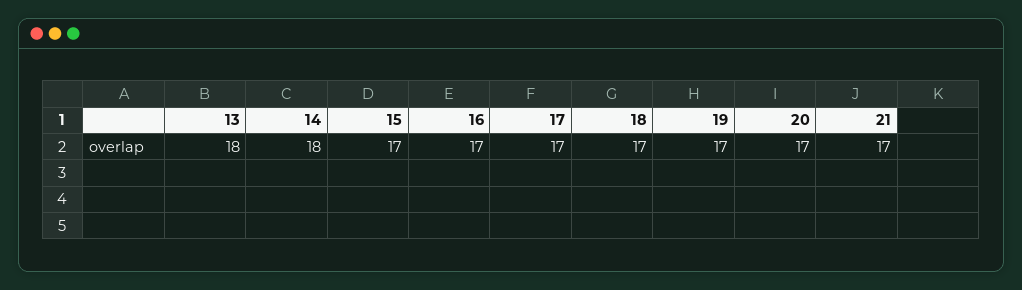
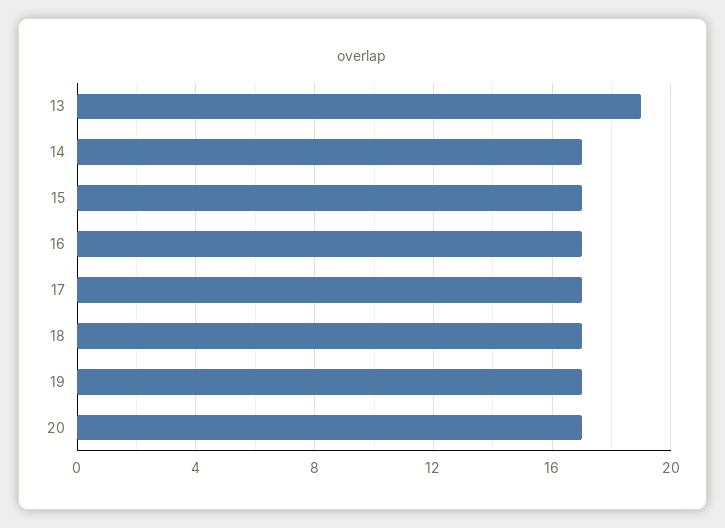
13: 18 -> 19
14: 18 -> 17
21: 17 -> none

